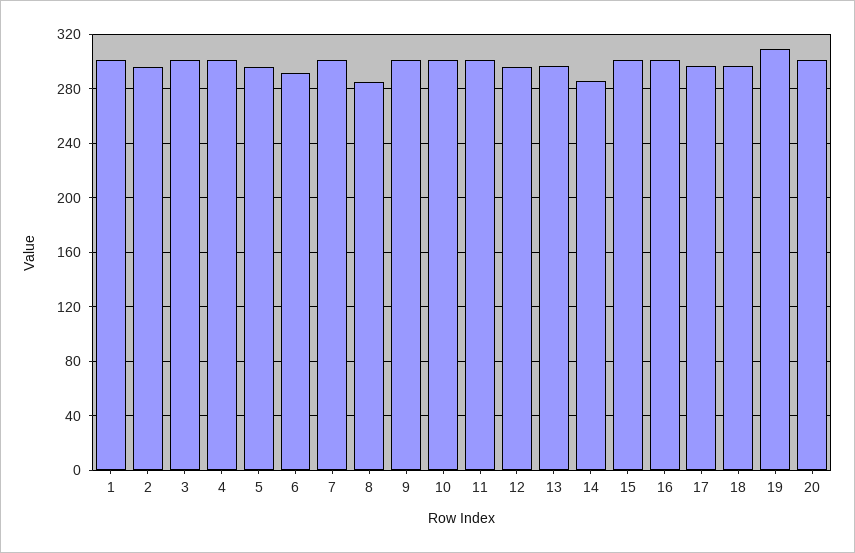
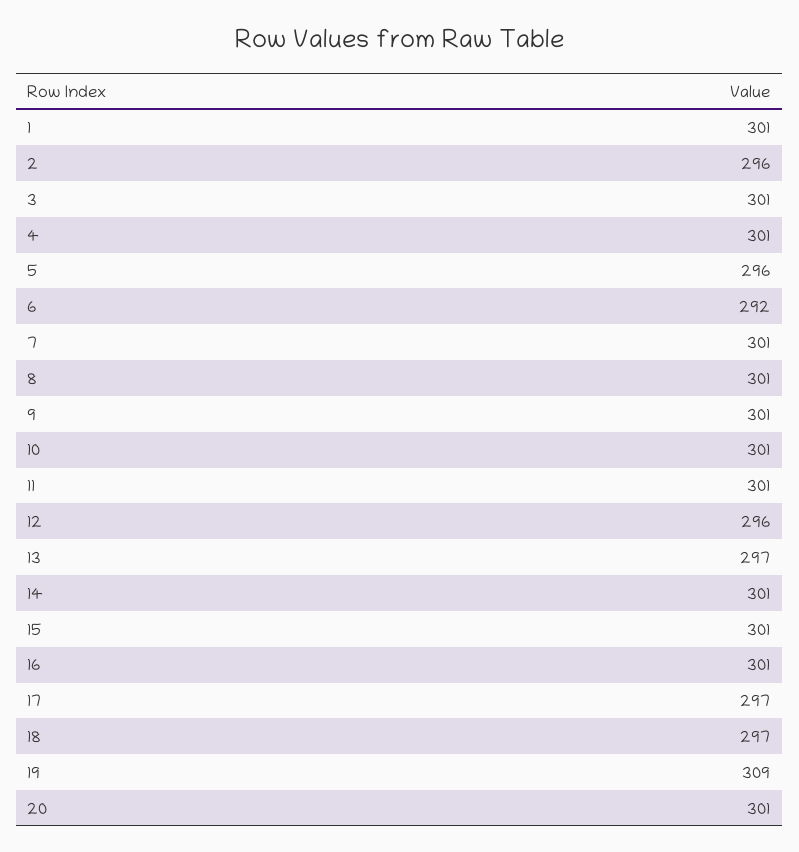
8: 285 -> 301
14: 285 -> 301

